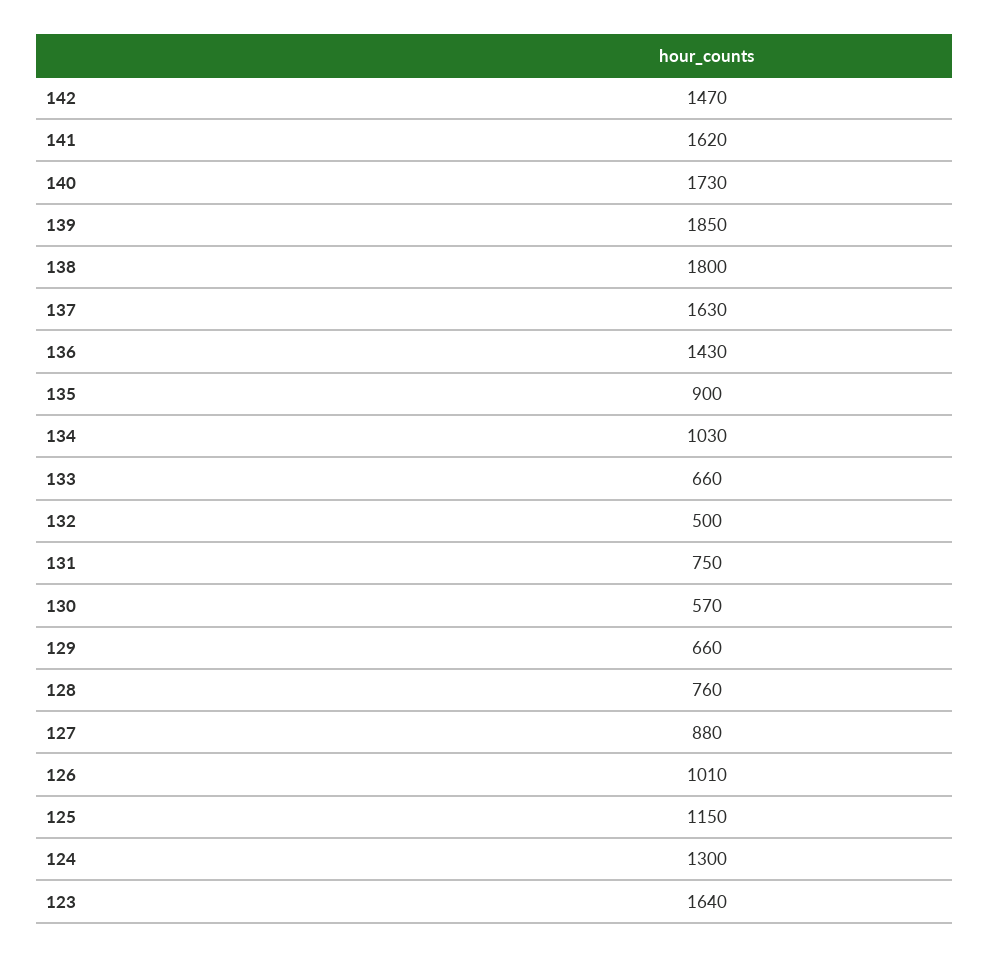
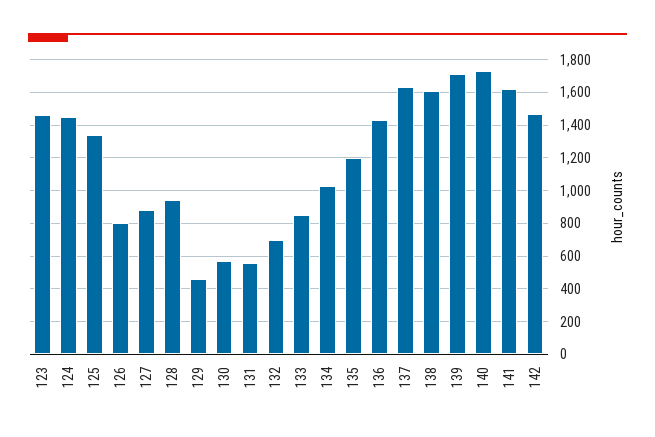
139: 1850 -> 1700
138: 1800 -> 1600
135: 900 -> 1200
133: 660 -> 850
132: 500 -> 700
131: 750 -> 550
129: 660 -> 450
128: 760 -> 950
126: 1010 -> 800
125: 1150 -> 1350
124: 1300 -> 1450
123: 1640 -> 1450

